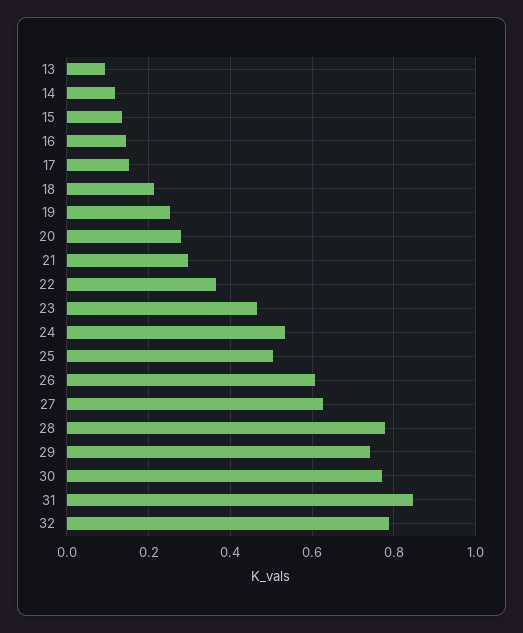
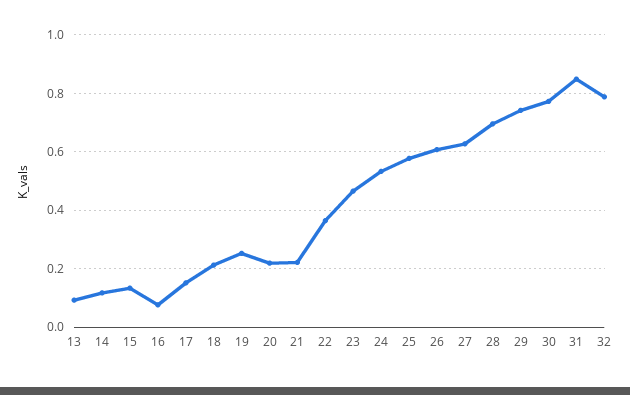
16: 0.14 -> 0.075
20: 0.28 -> 0.225
21: 0.3 -> 0.225
25: 0.5 -> 0.575
28: 0.78 -> 0.7

